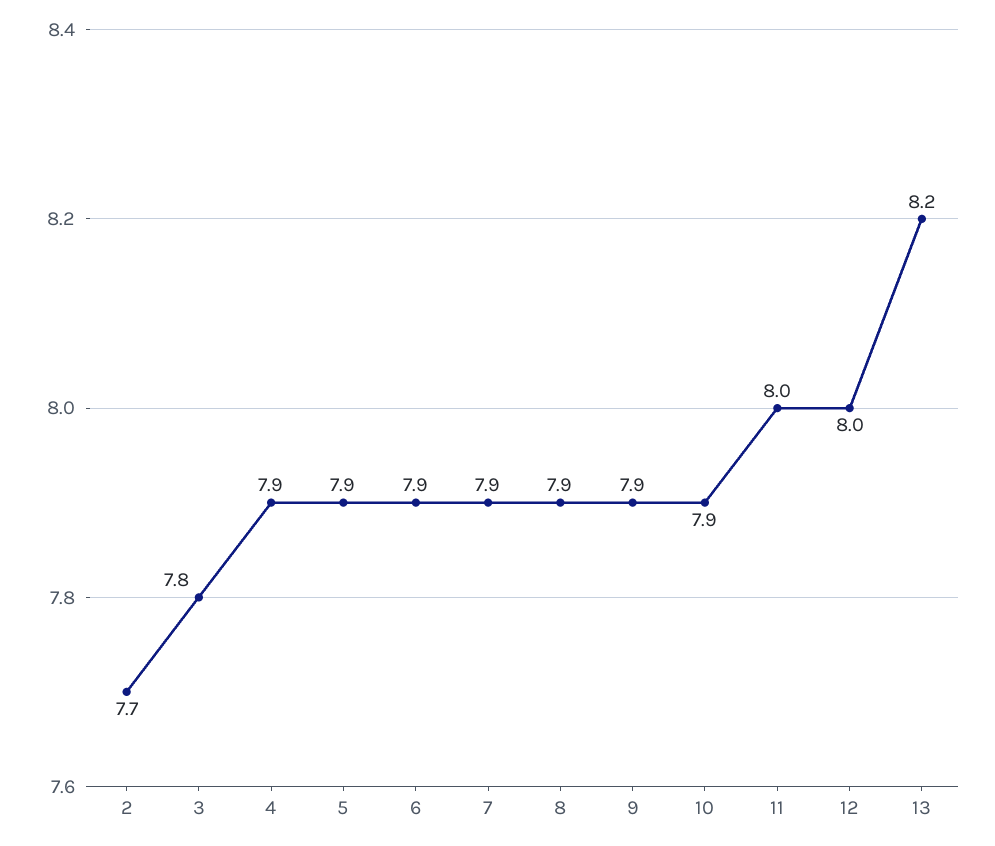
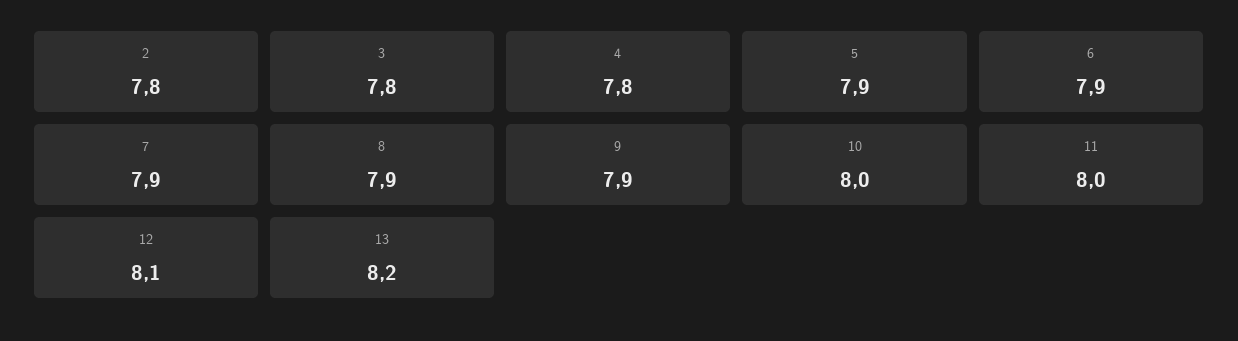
2: 7.7 -> 7.8
4: 7.9 -> 7.8
10: 7.9 -> 8
12: 8 -> 8.1

